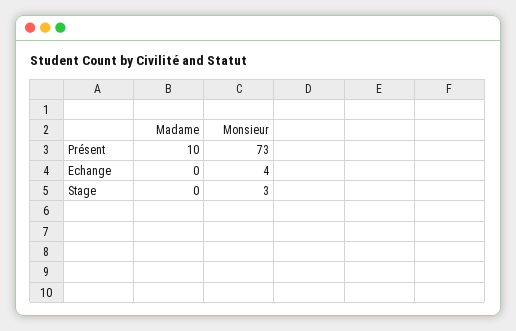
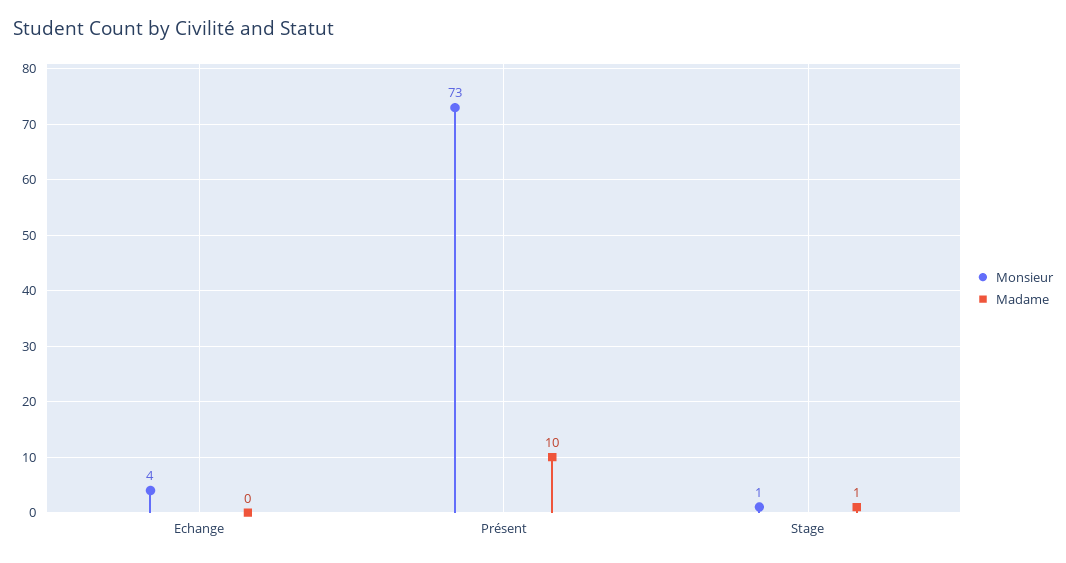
Madame, Stage: 0 -> 1
Monsieur, Stage: 3 -> 1

